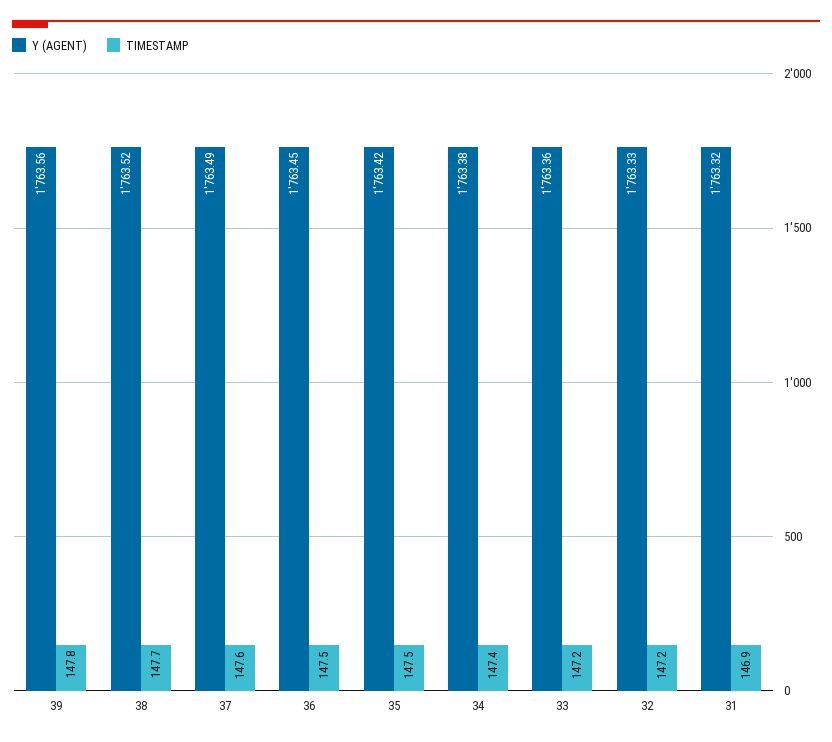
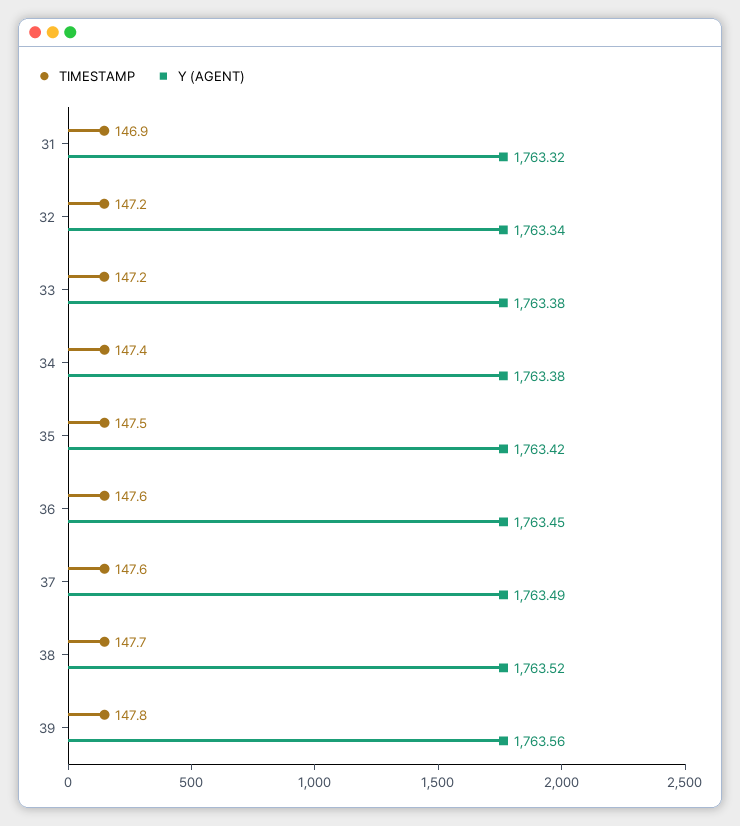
TIMESTAMP, 36: 147.5 -> 147.6
Y (AGENT), 33: 1763.36 -> 1763.38
Y (AGENT), 32: 1763.33 -> 1763.34

